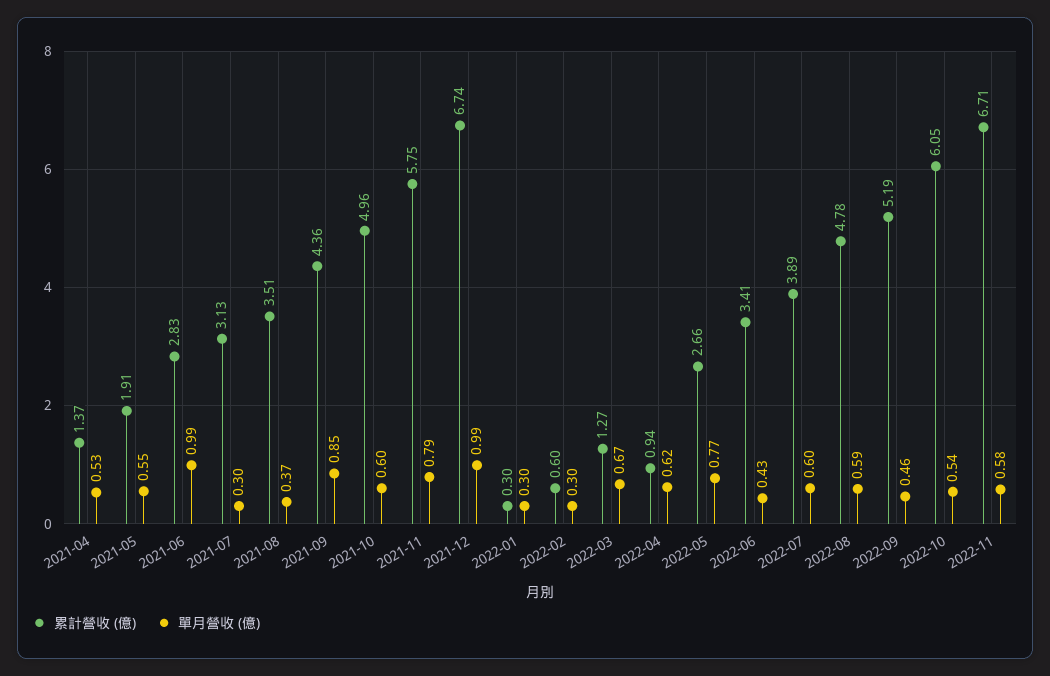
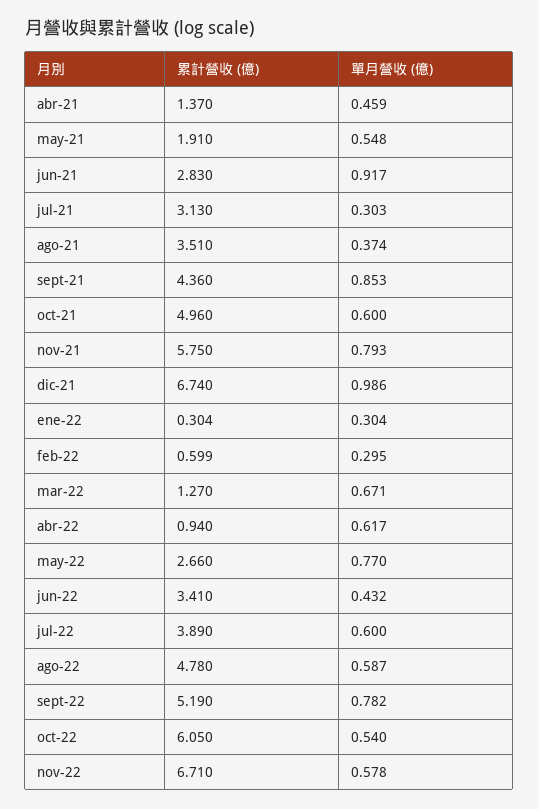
單月營收 (億), 2021-04: 0.53 -> 0.459
單月營收 (億), 2021-06: 0.99 -> 0.917
單月營收 (億), 2022-09: 0.46 -> 0.782

